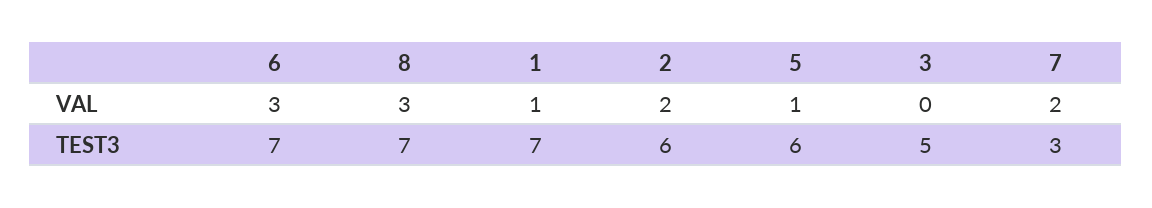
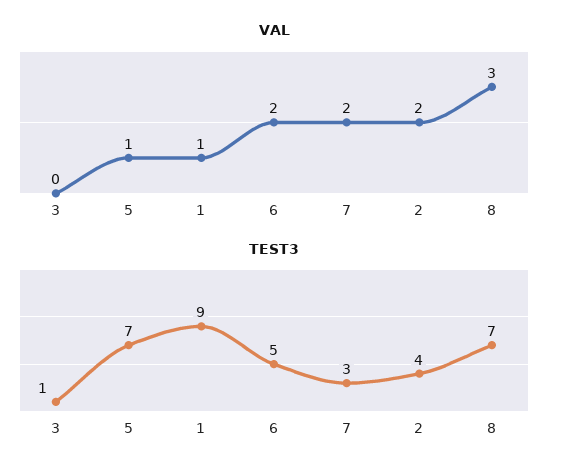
VAL, 6: 3 -> 2
TEST3, 6: 7 -> 5
TEST3, 1: 7 -> 9
TEST3, 2: 6 -> 4
TEST3, 5: 6 -> 7
TEST3, 3: 5 -> 1

